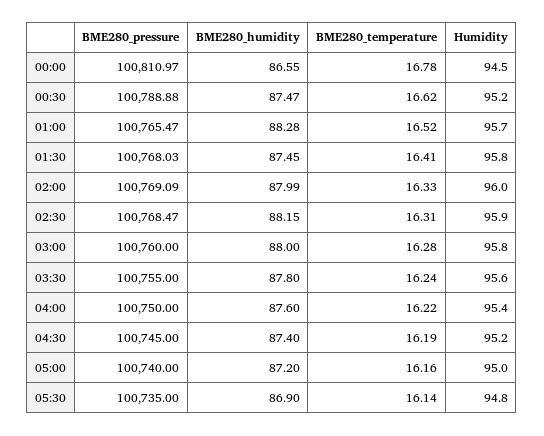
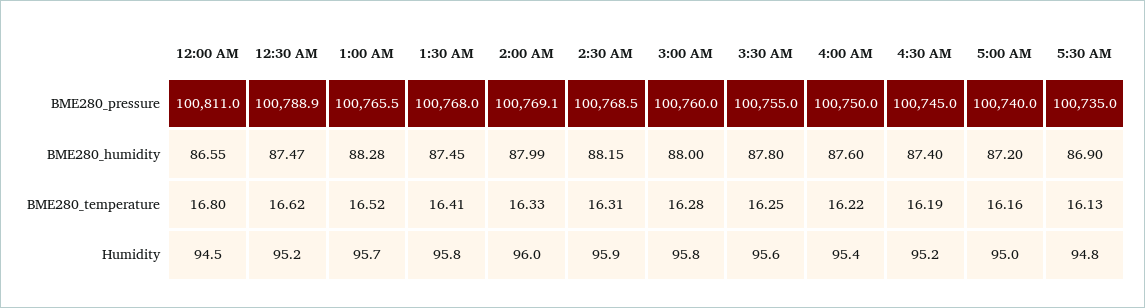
BME280_temperature, 00:00: 16.78 -> 16.8
BME280_temperature, 03:30: 16.24 -> 16.25
BME280_temperature, 05:30: 16.14 -> 16.13

